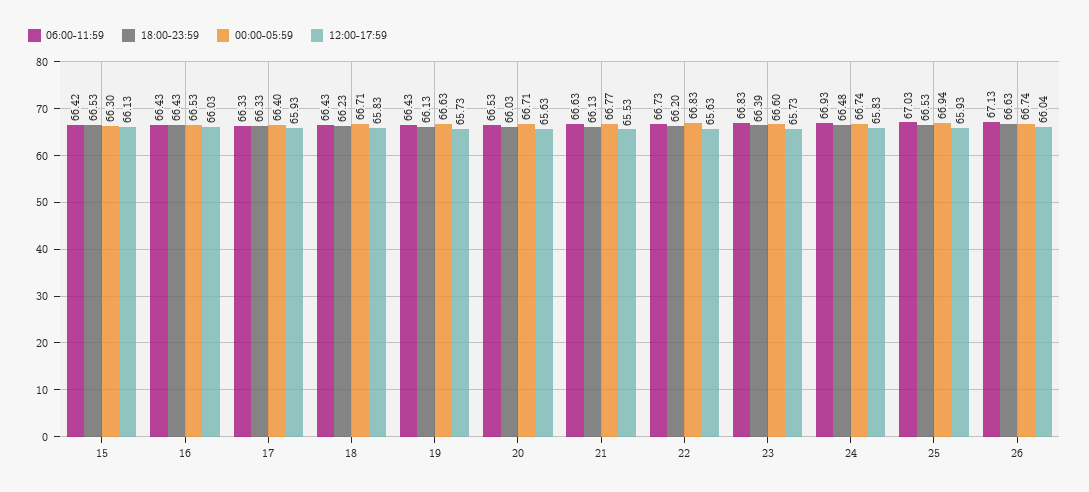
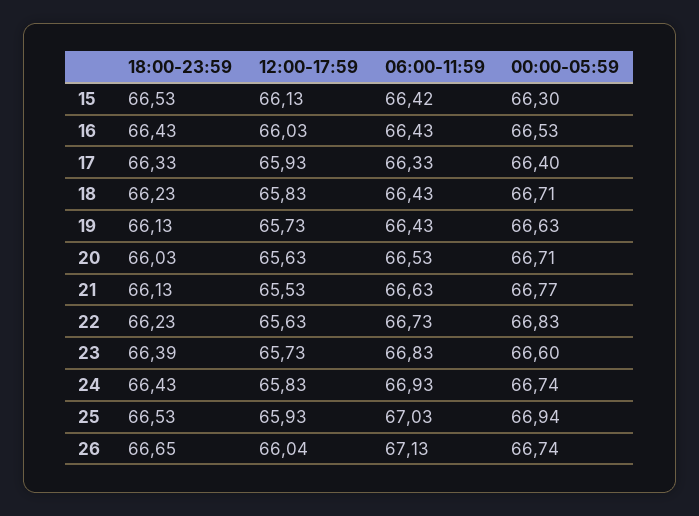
18:00-23:59, 22: 66.2 -> 66.23
18:00-23:59, 24: 66.48 -> 66.43
18:00-23:59, 26: 66.63 -> 66.65

